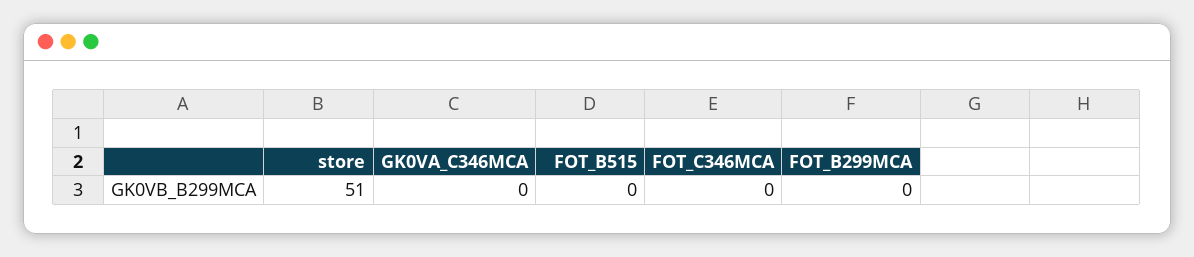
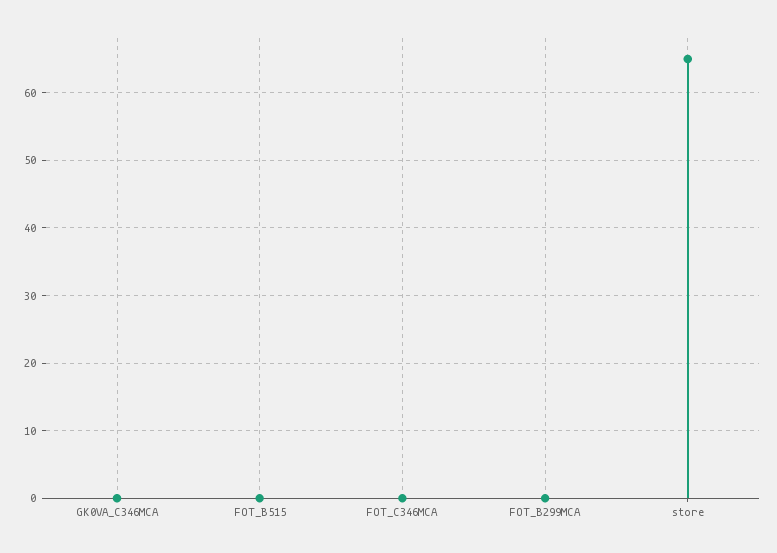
store: 51 -> 65

